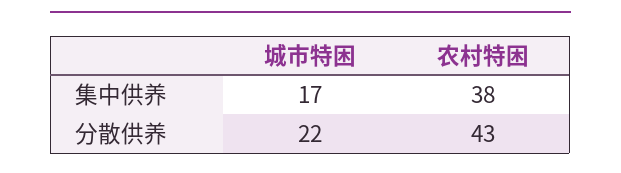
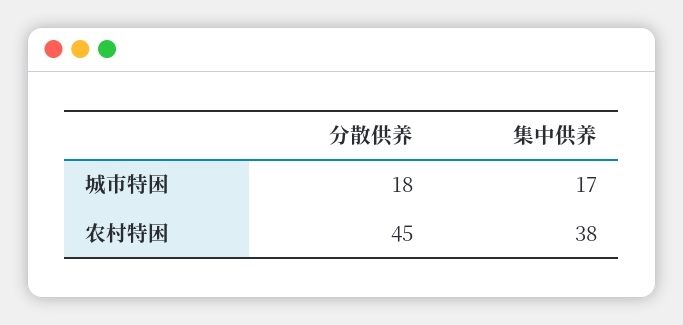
城市特困, 分散供养: 22 -> 18
农村特困, 分散供养: 43 -> 45

